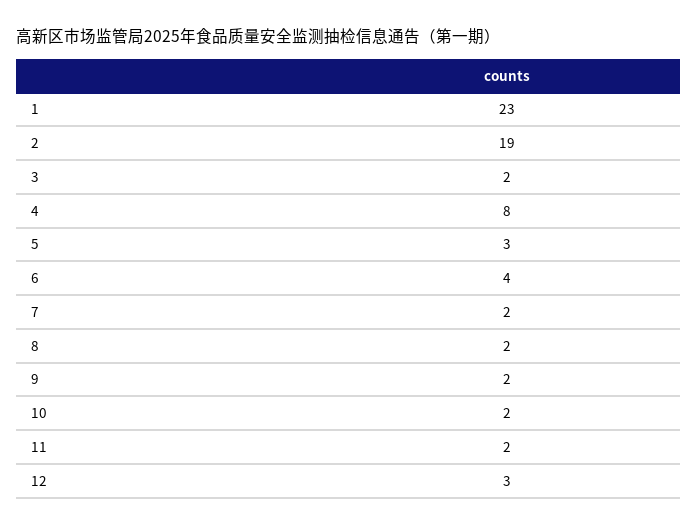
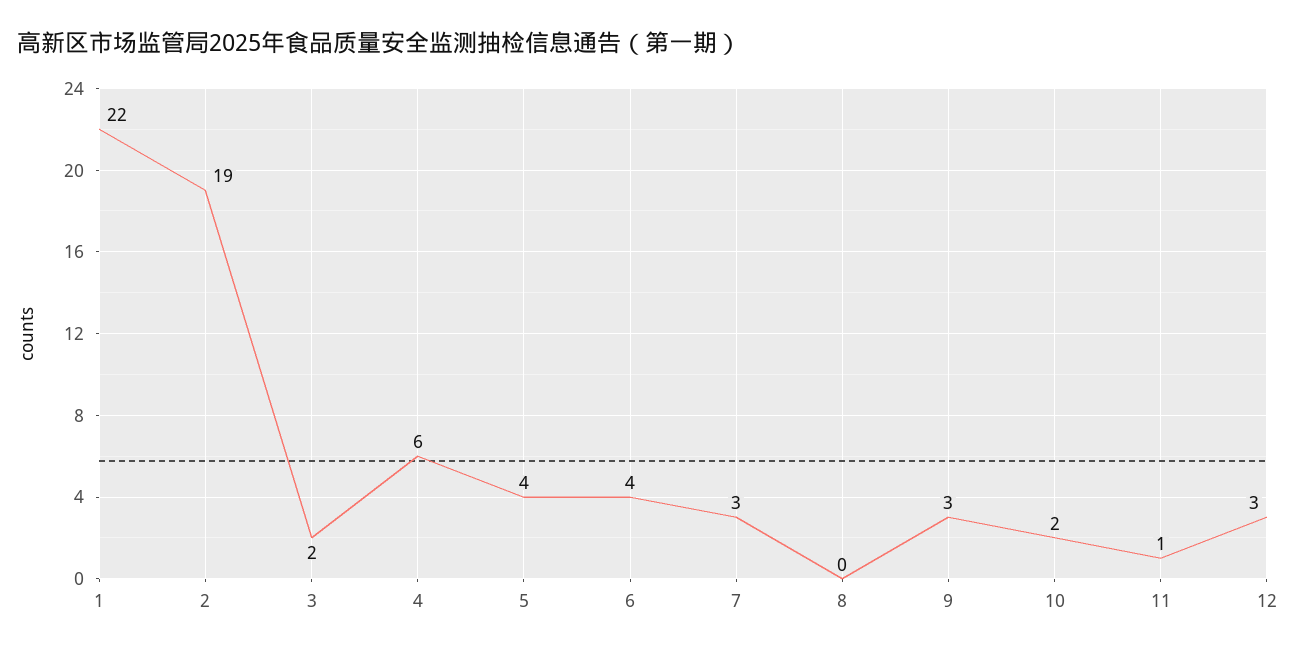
1: 23 -> 22
4: 8 -> 6
5: 3 -> 4
7: 2 -> 3
8: 2 -> 0
9: 2 -> 3
11: 2 -> 1

